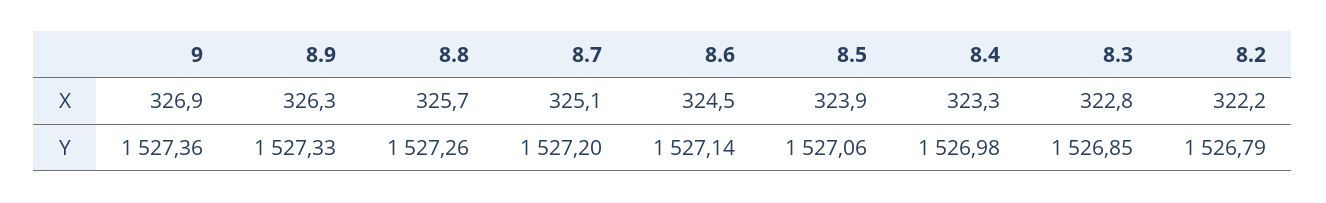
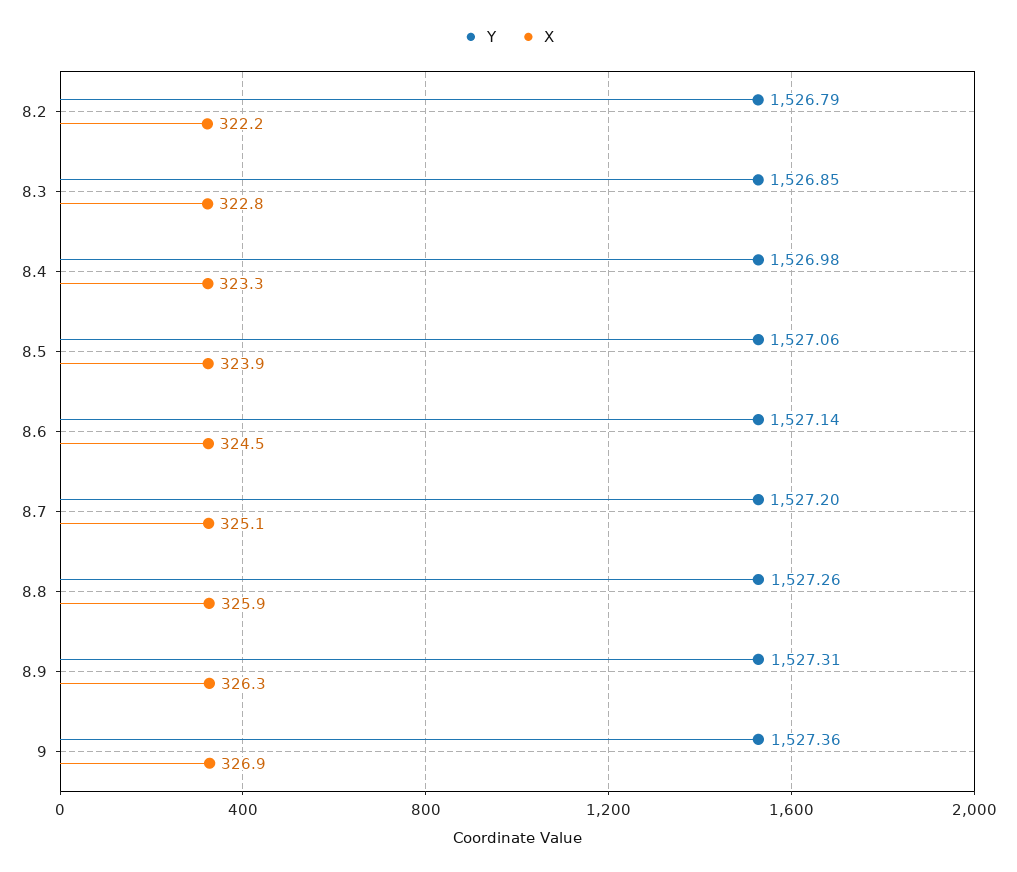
X, 8.8: 325.7 -> 325.9
Y, 8.9: 1527.33 -> 1527.31

